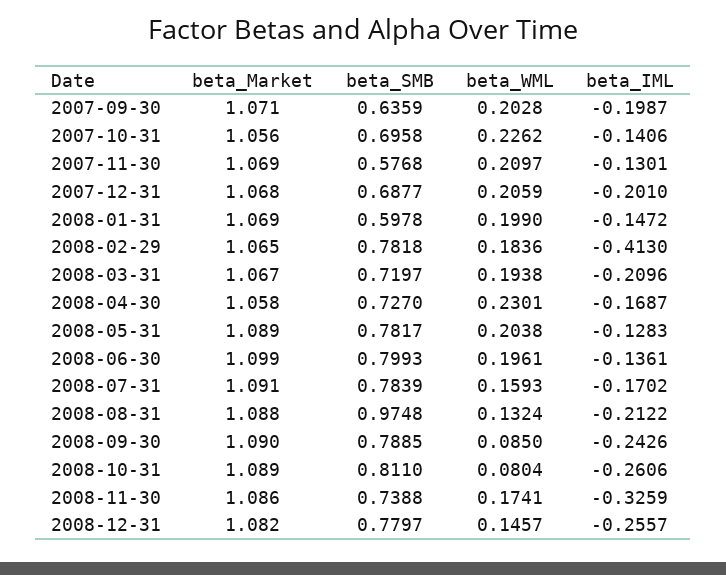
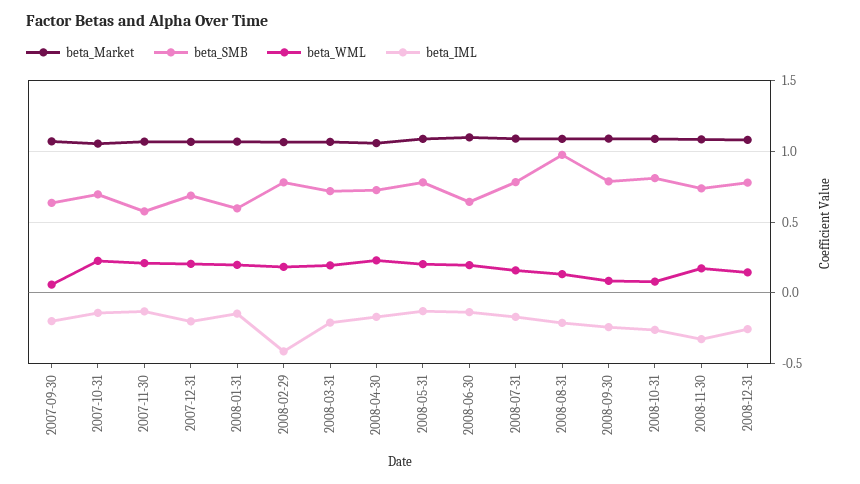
beta_WML, 2007-09-30: 0.2028 -> 0.05
beta_SMB, 2008-06-30: 0.7993 -> 0.65

